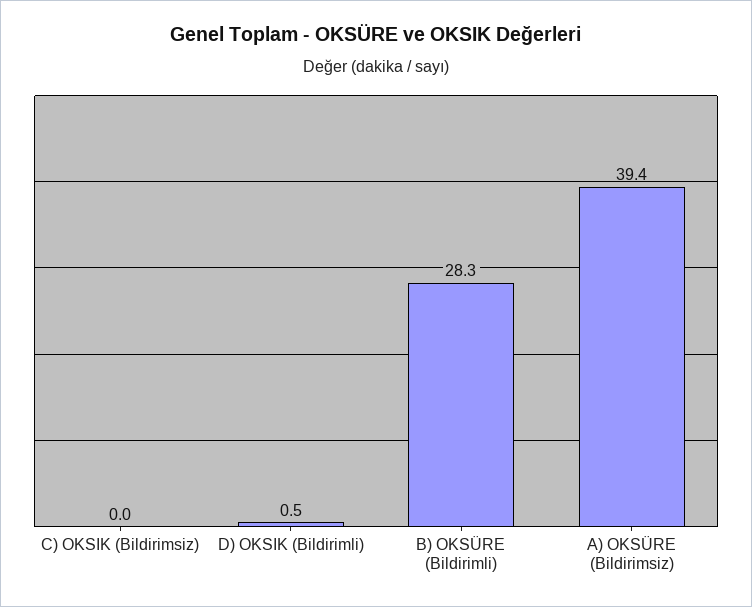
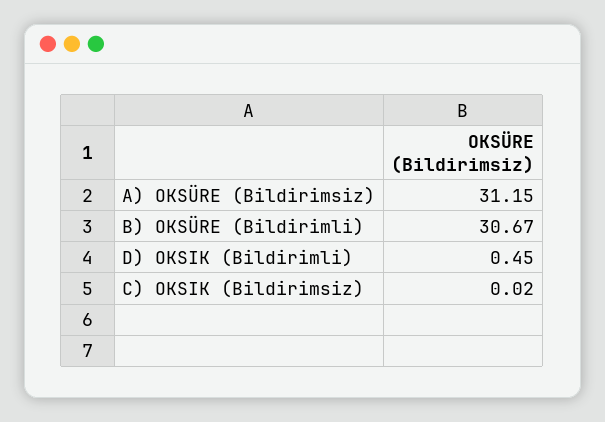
B) OKSÜRE (Bildirimli): 28.3 -> 30.67
A) OKSÜRE (Bildirimsiz): 39.4 -> 31.15

